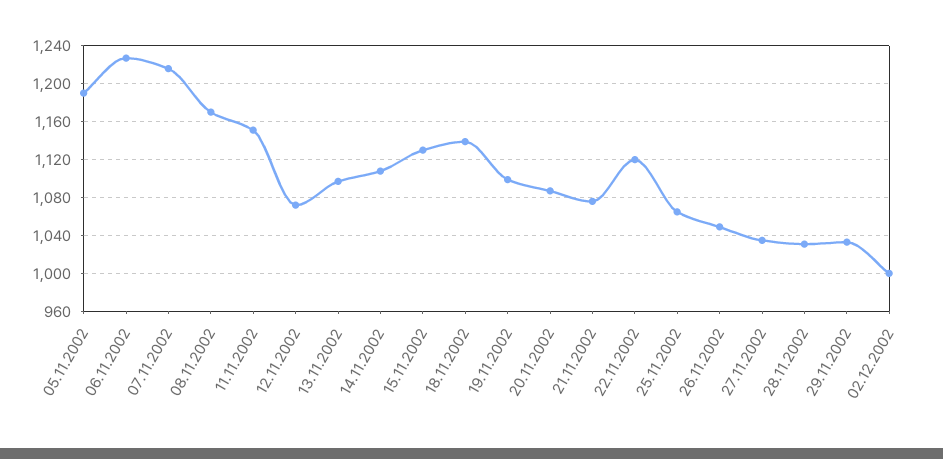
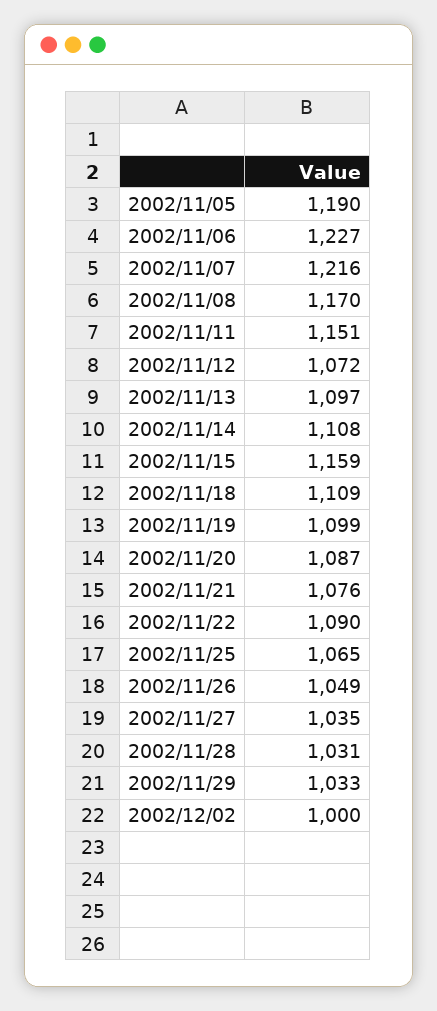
15.11.2002: 1130 -> 1159
18.11.2002: 1140 -> 1109
22.11.2002: 1120 -> 1090

